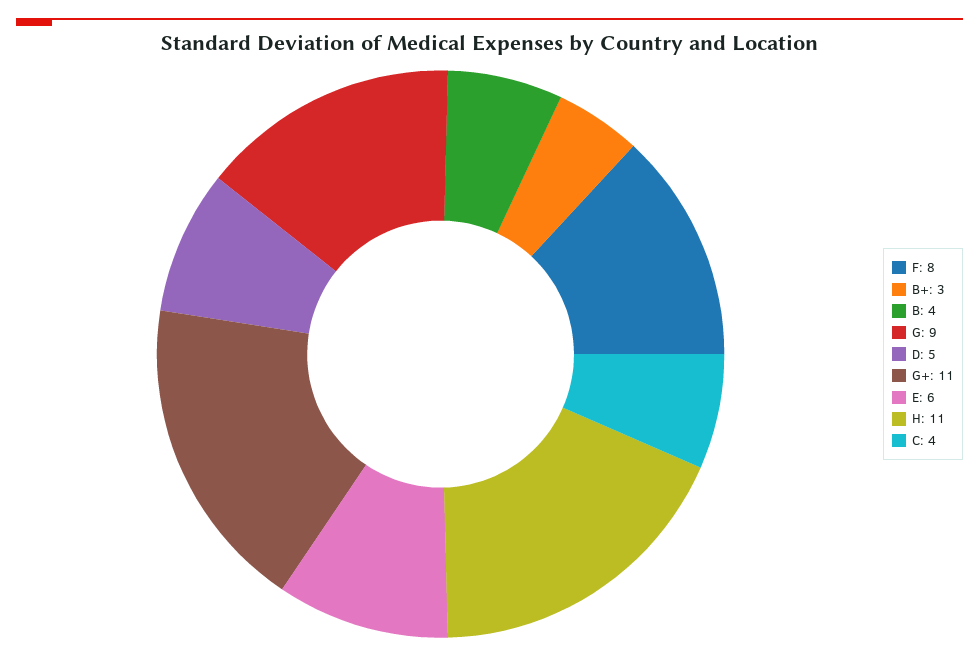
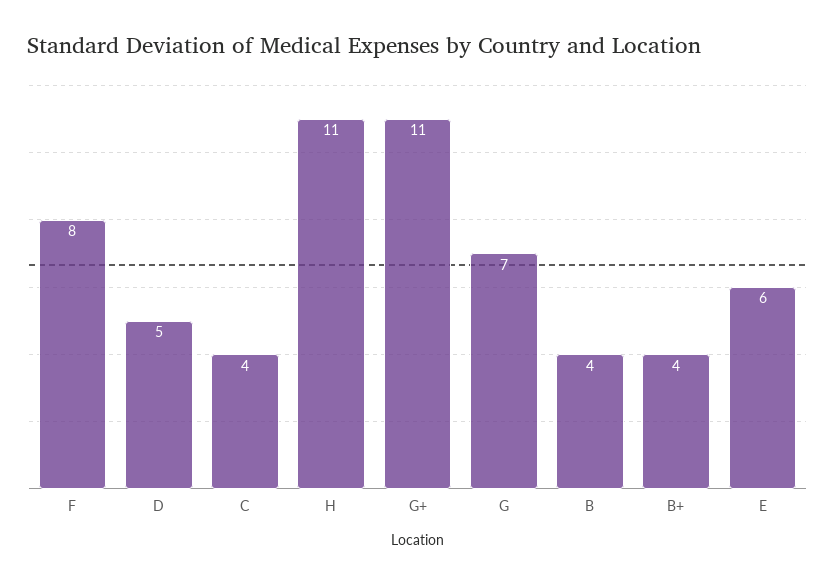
B+: 3 -> 4
G: 9 -> 7

